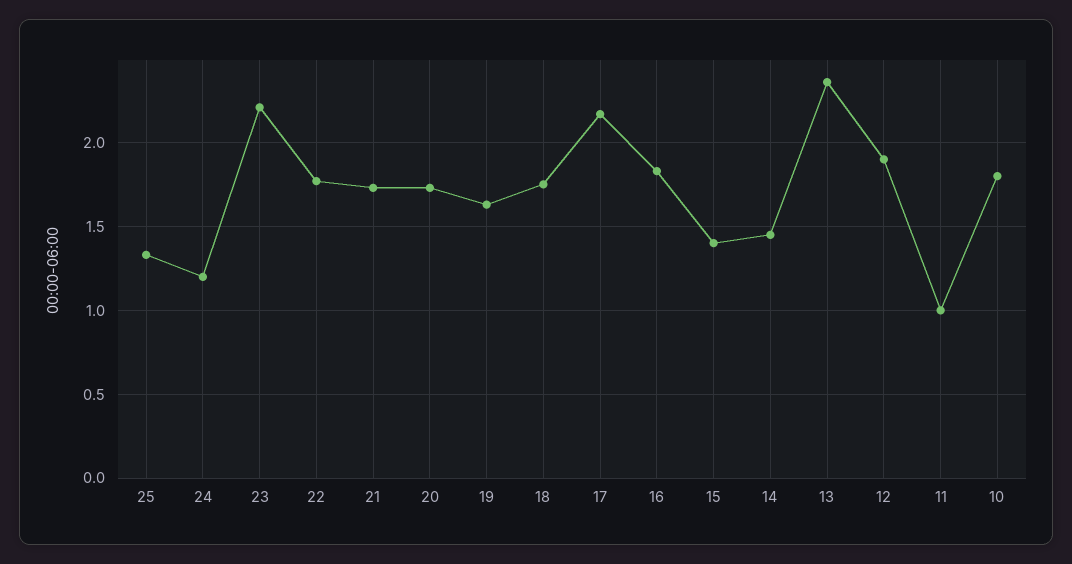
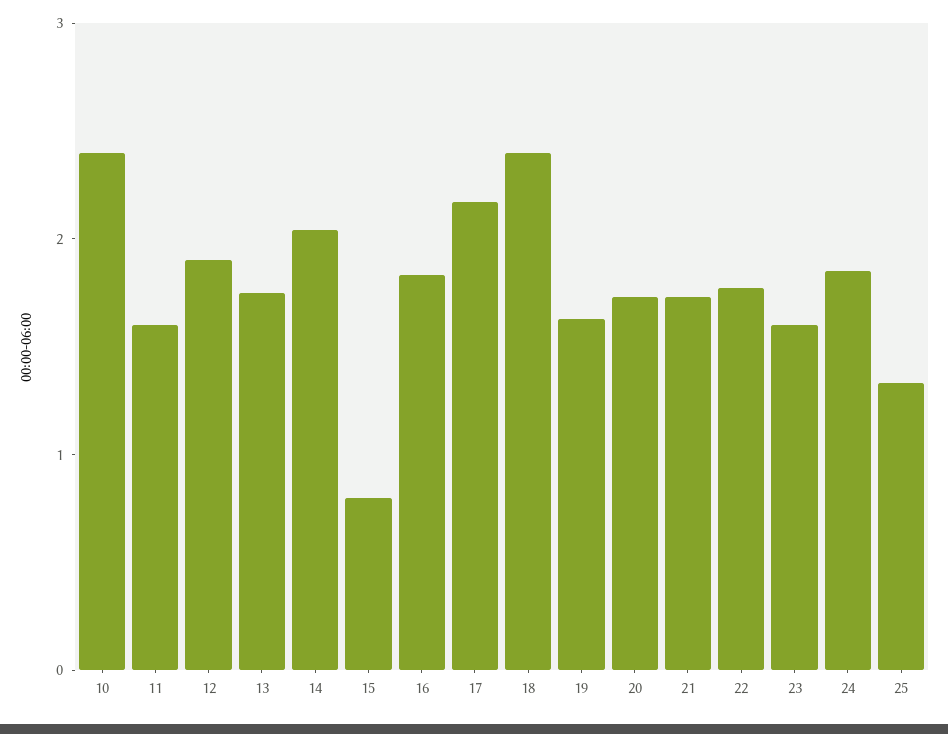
24: 1.2 -> 1.8
23: 2.2 -> 1.6
18: 1.75 -> 2.4
15: 1.4 -> 0.8
14: 1.45 -> 2
13: 2.35 -> 1.8
11: 1 -> 1.6
10: 1.8 -> 2.4

